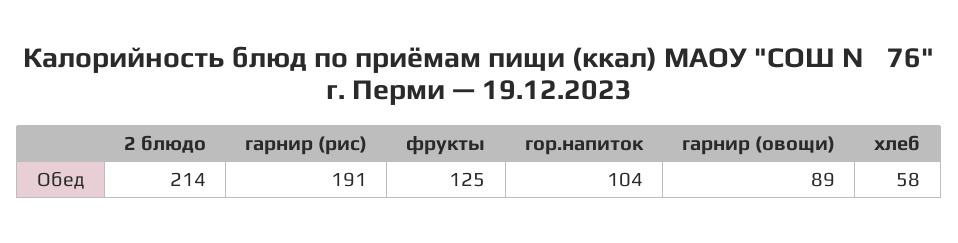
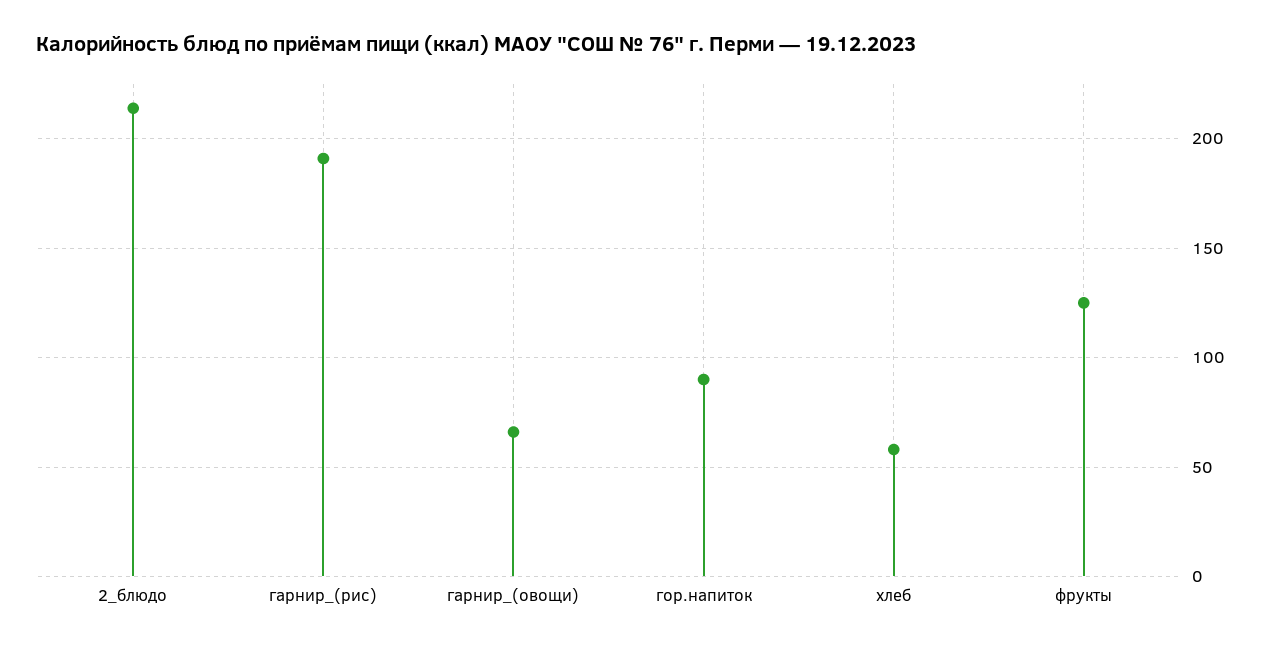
гор.напиток: 104 -> 90
гарнир (овощи): 89 -> 65

